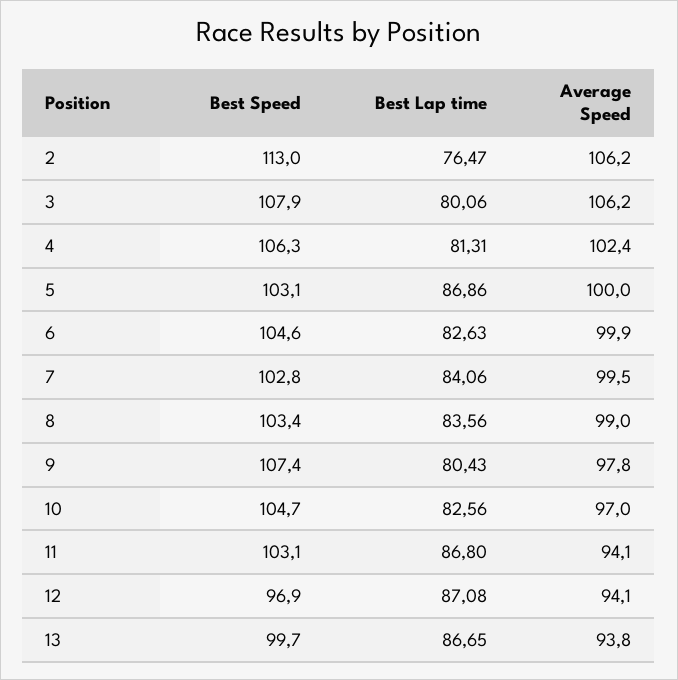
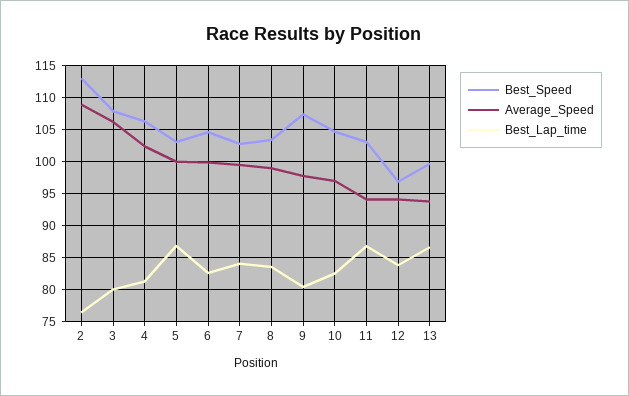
Average Speed, 2: 106.2 -> 109
Best Lap time, 12: 87.08 -> 84

